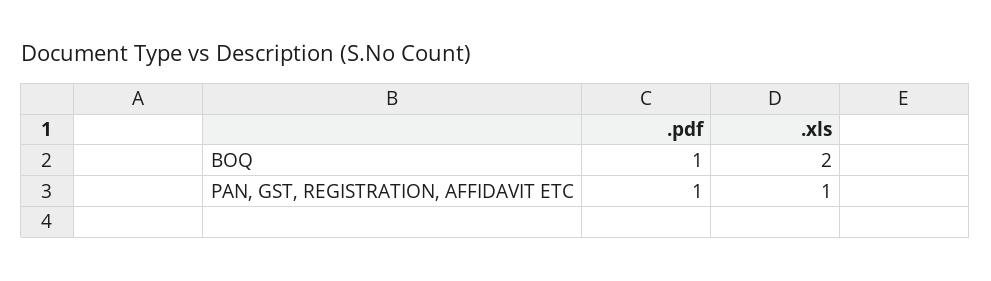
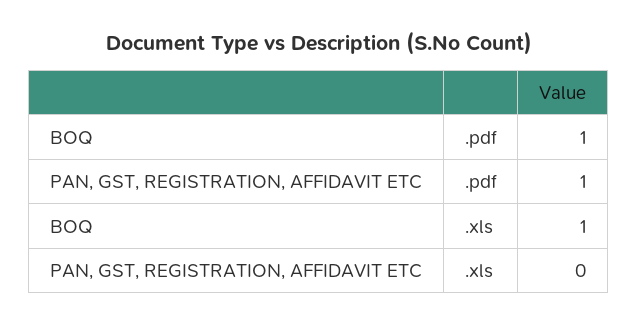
.xls, BOQ: 2 -> 1
.xls, PAN, GST, REGISTRATION, AFFIDAVIT ETC: 1 -> 0

